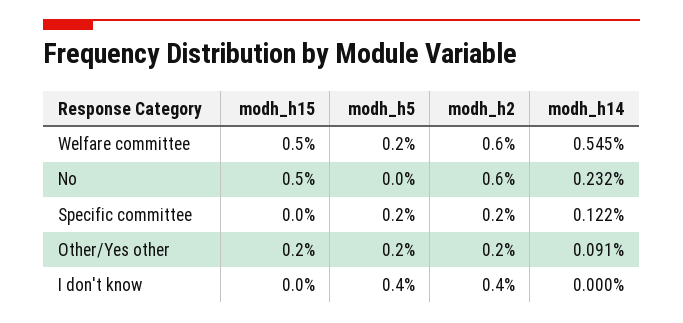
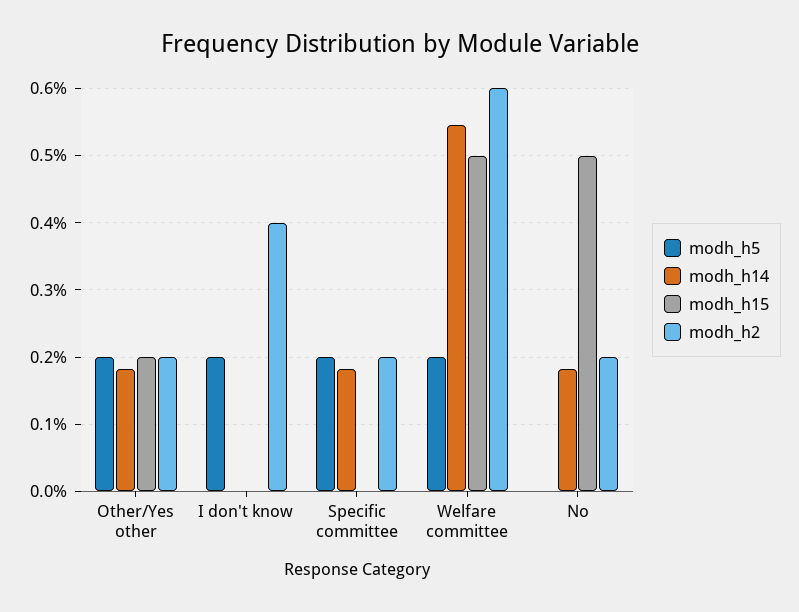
modh_h2, No: 0.6 -> 0.2
modh_h14, No: 0.232 -> 0.18
modh_h14, Specific committee: 0.122 -> 0.18
modh_h14, Other/Yes other: 0.091 -> 0.18
modh_h5, I don't know: 0.4 -> 0.2

